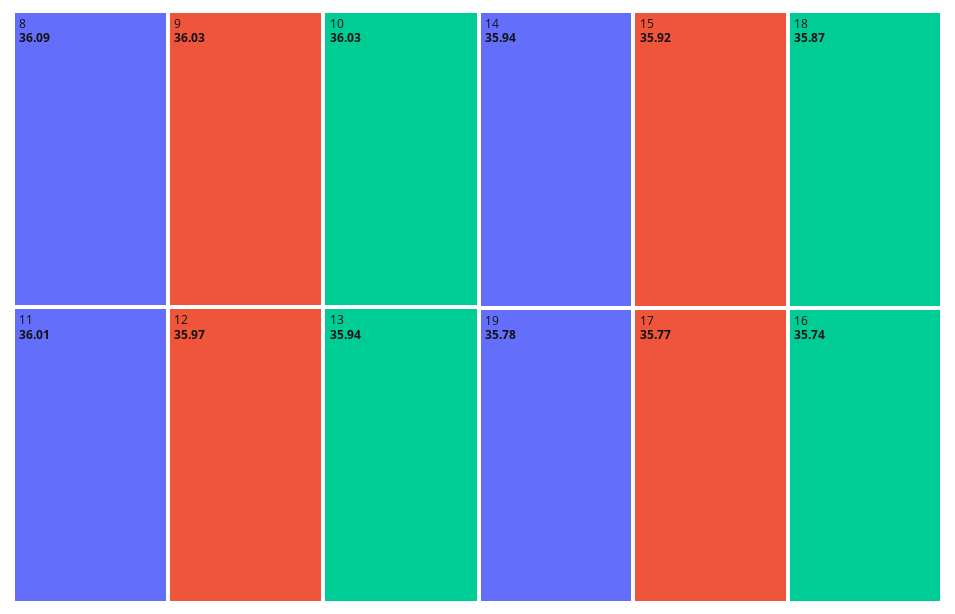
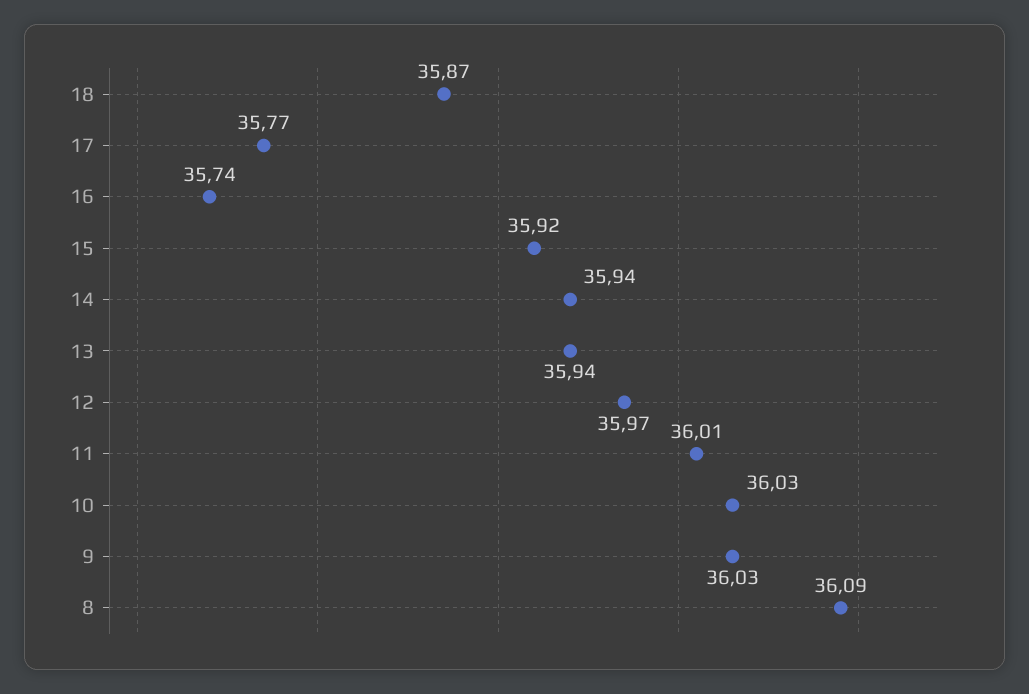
19: 35.78 -> none

